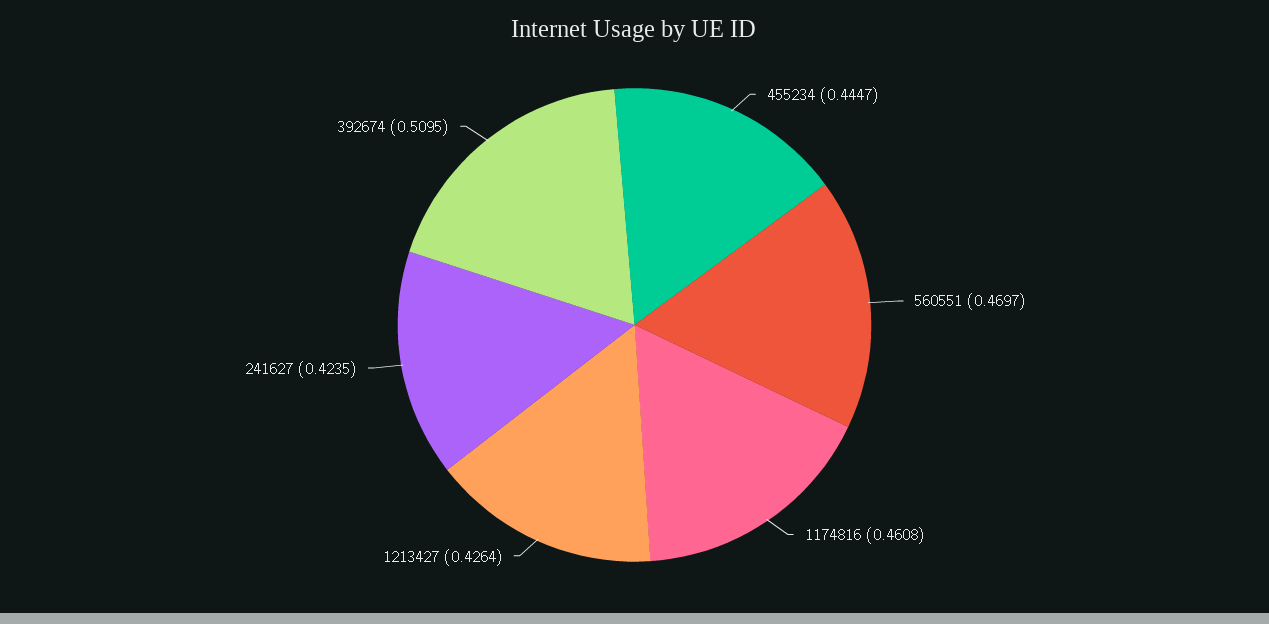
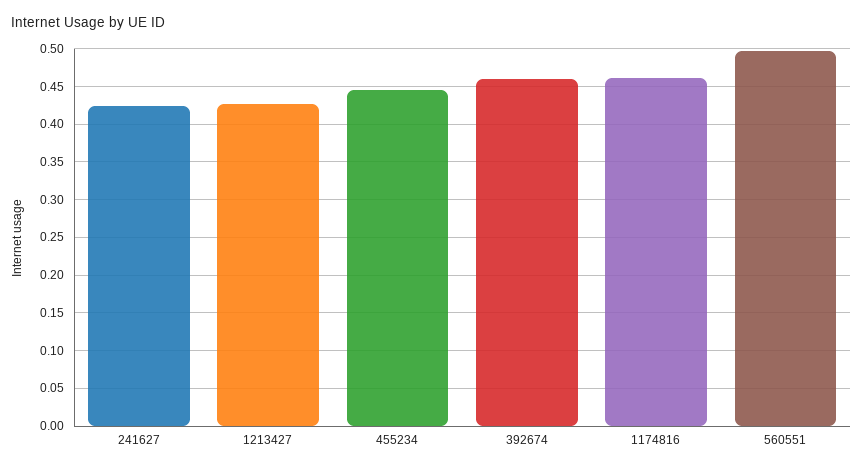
560551: 0.4697 -> 0.5
392674: 0.5095 -> 0.46

